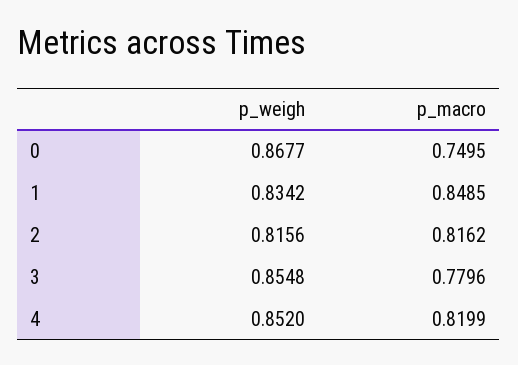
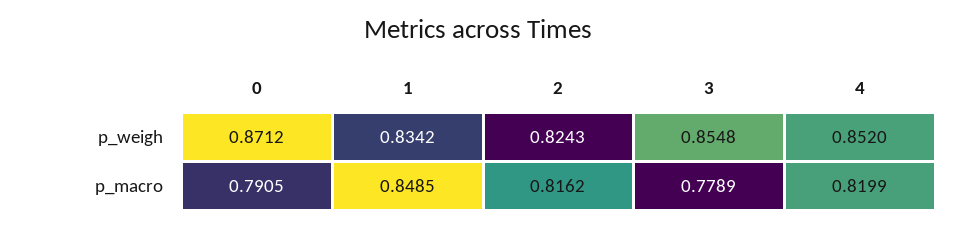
p_weigh, 0: 0.8677 -> 0.8712
p_macro, 0: 0.7495 -> 0.7905
p_weigh, 2: 0.8156 -> 0.8243
p_macro, 3: 0.7796 -> 0.7789

